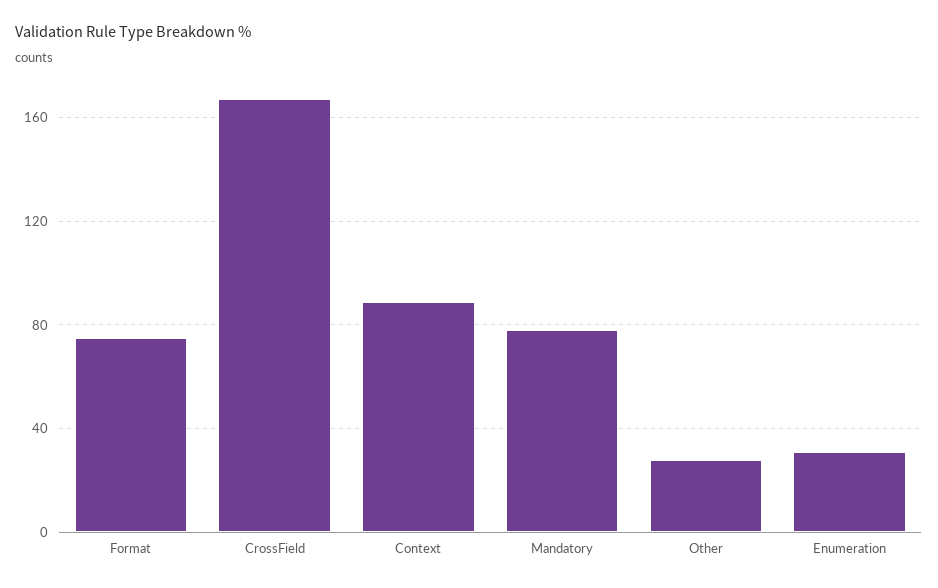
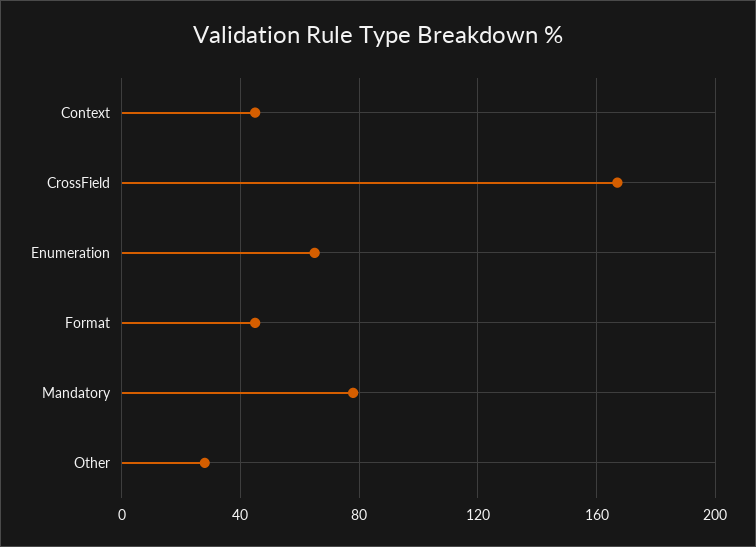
Format: 75 -> 45
Context: 90 -> 45
Enumeration: 30 -> 65

